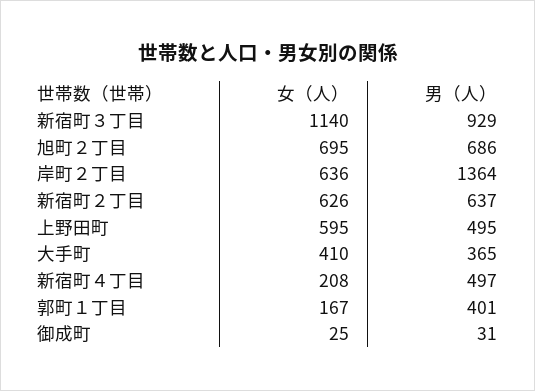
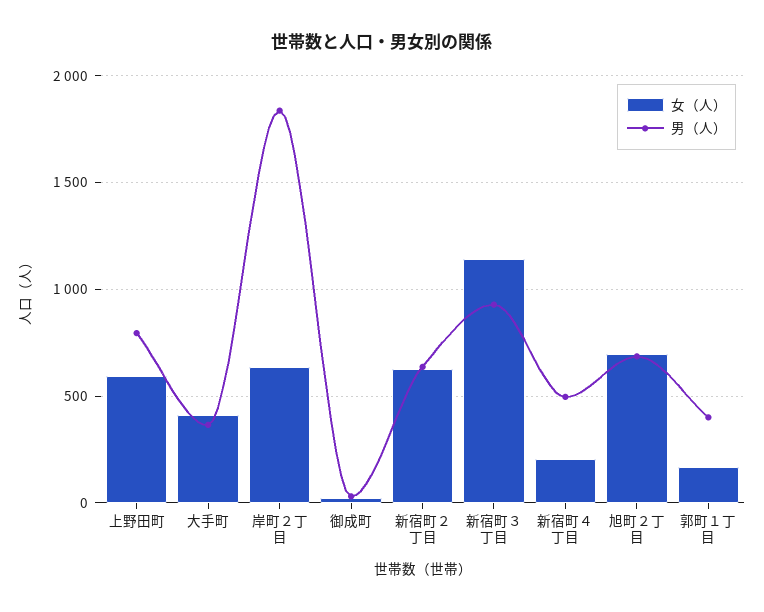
男（人）, 岸町２丁目: 1364 -> 1850
男（人）, 上野田町: 495 -> 800

